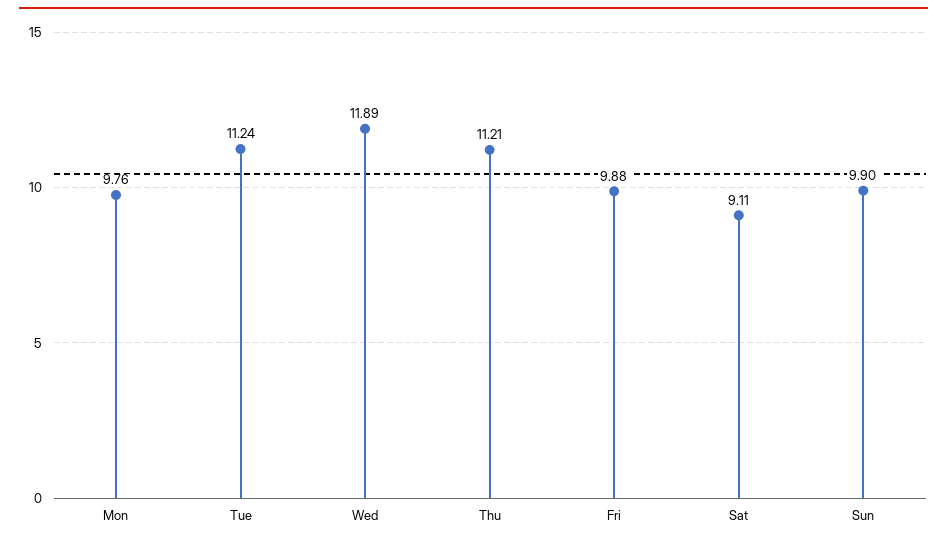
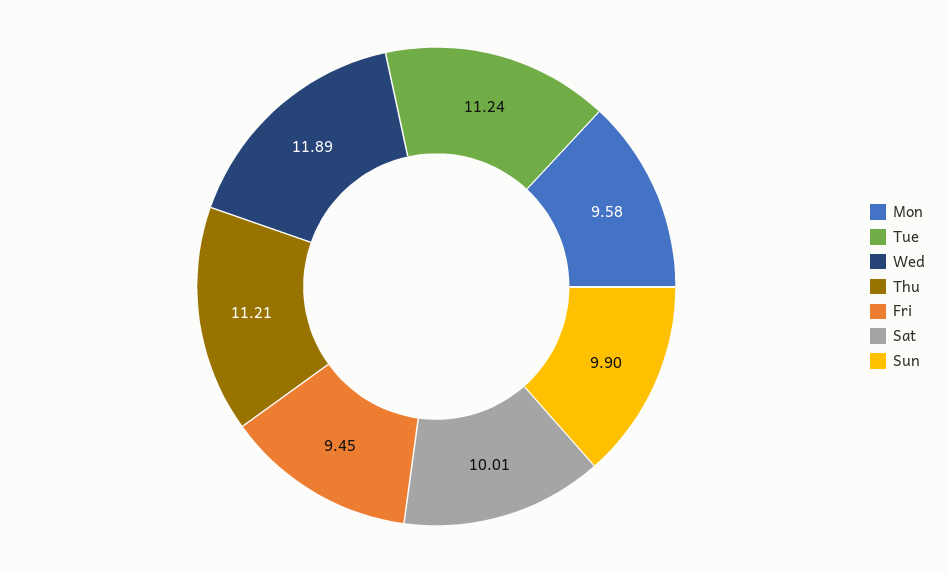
Mon: 9.76 -> 9.58
Fri: 9.88 -> 9.45
Sat: 9.11 -> 10.01

